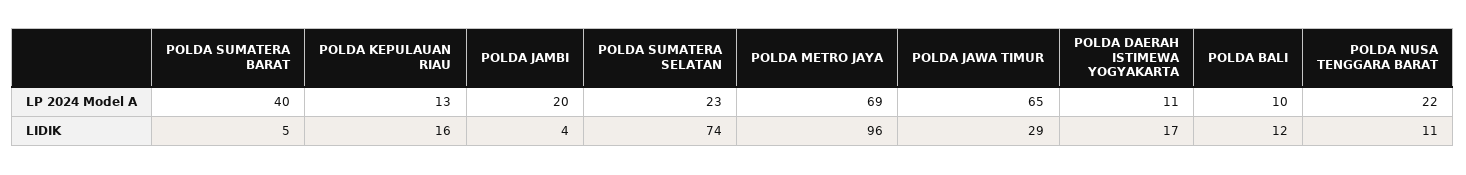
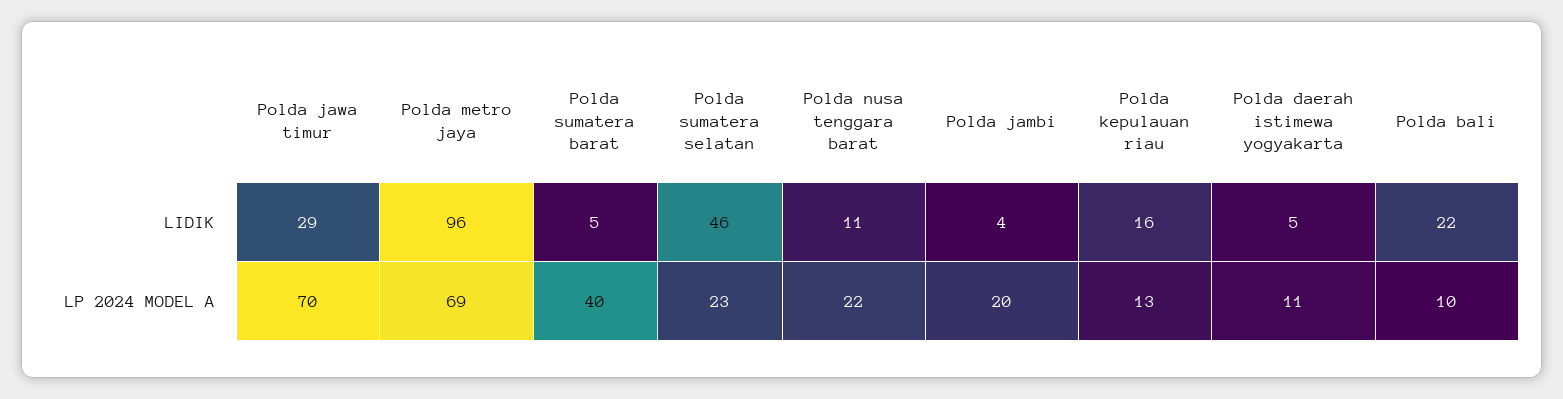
POLDA JAWA TIMUR, LP 2024 Model A: 65 -> 70
POLDA SUMATERA SELATAN, LIDIK: 74 -> 46
POLDA DAERAH ISTIMEWA YOGYAKARTA, LIDIK: 17 -> 5
POLDA BALI, LIDIK: 12 -> 22

